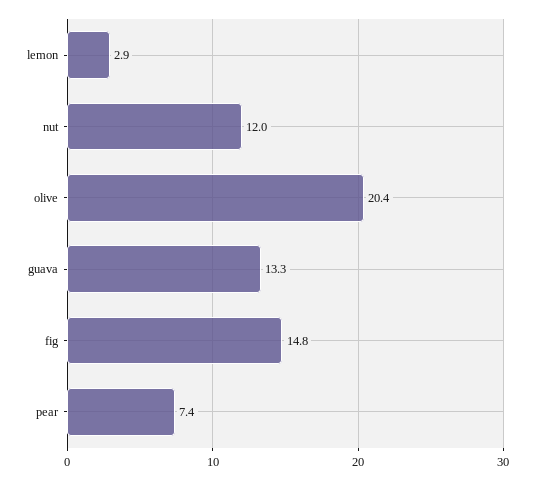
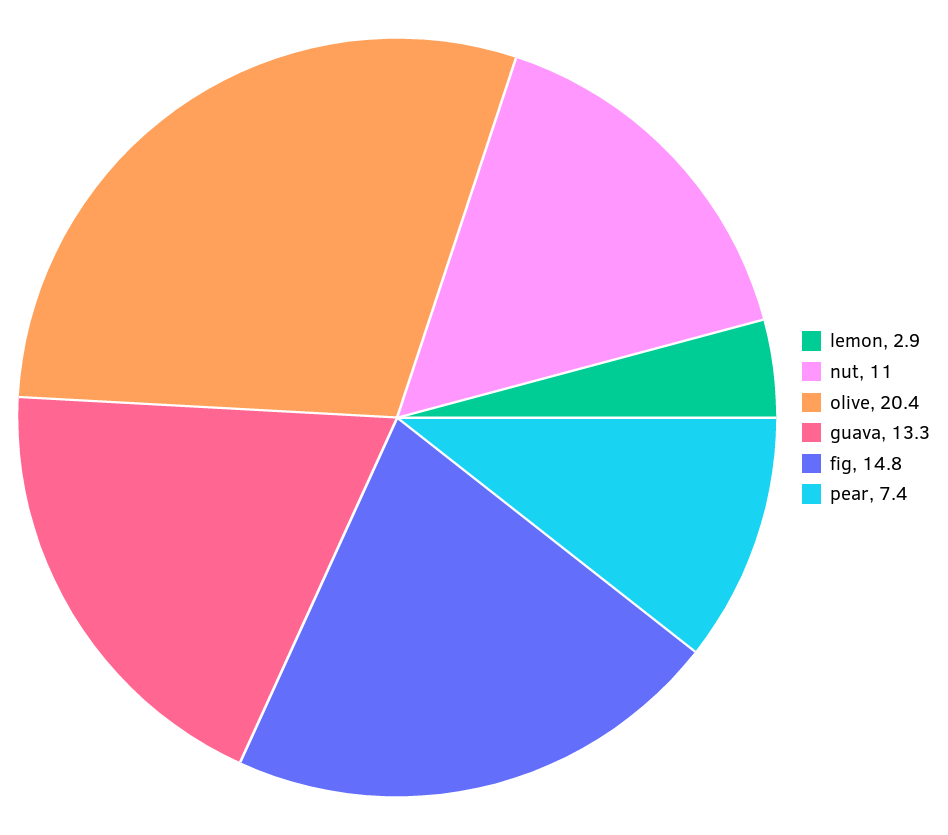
nut: 12 -> 11

